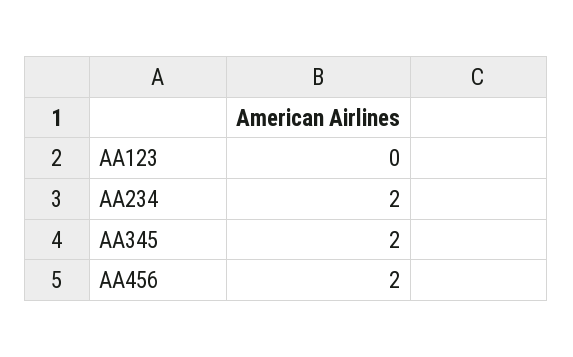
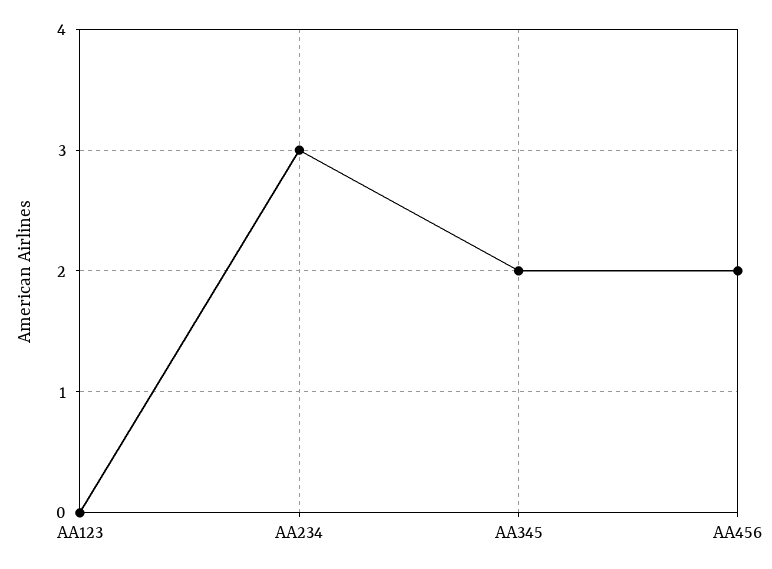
AA234: 2 -> 3

